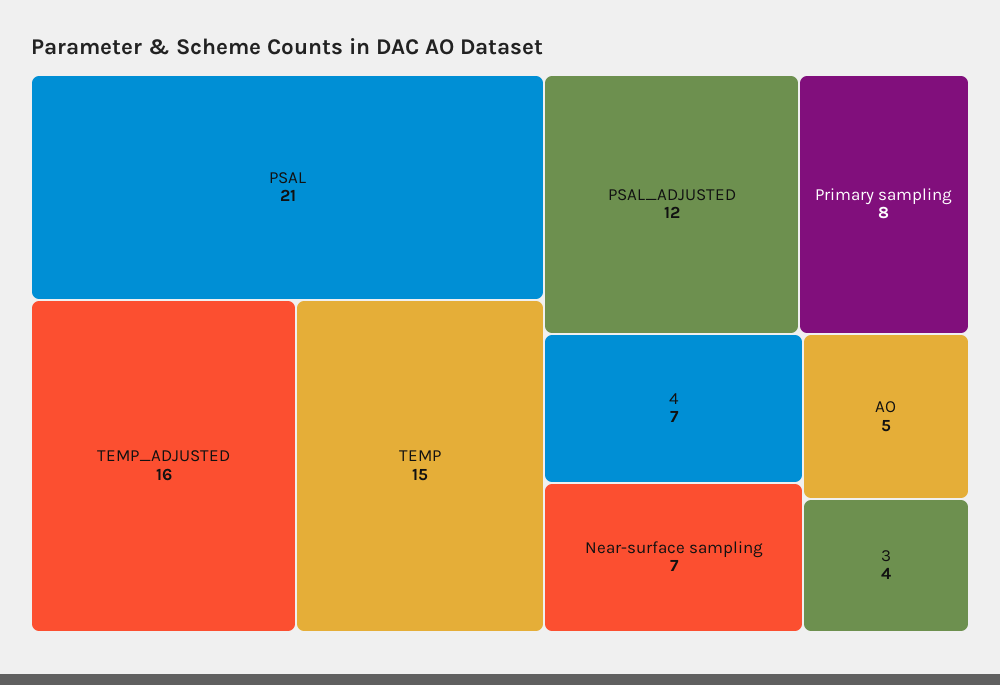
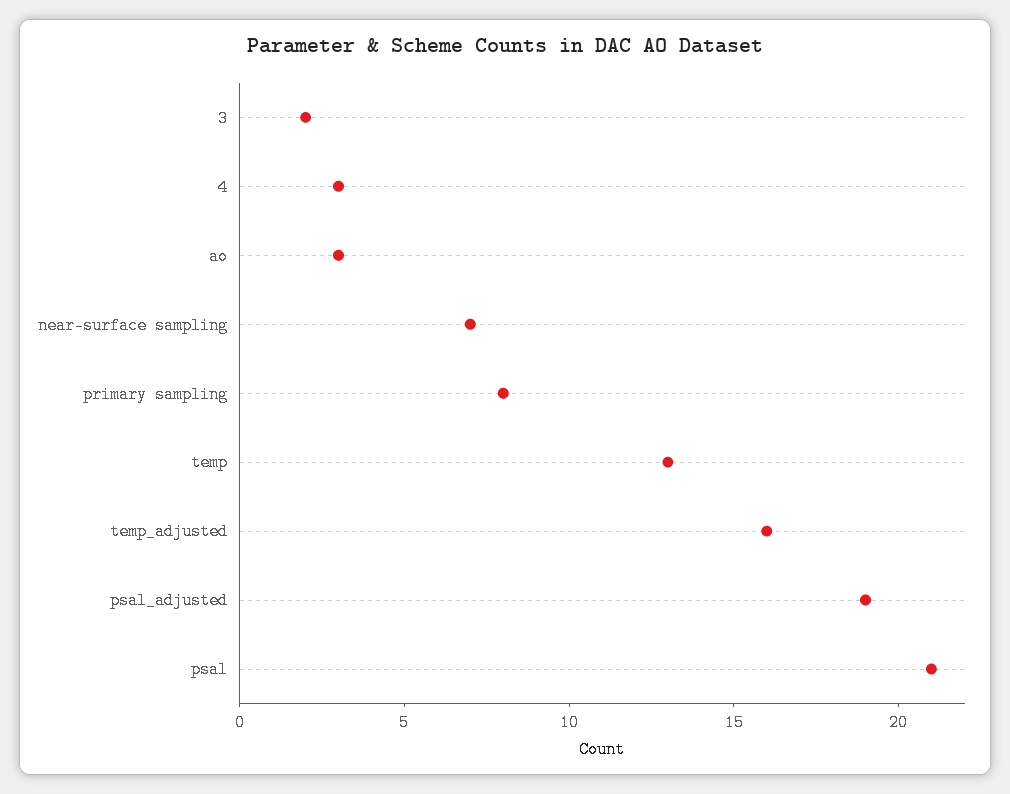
TEMP: 15 -> 13
PSAL_ADJUSTED: 12 -> 19
4: 7 -> 3
AO: 5 -> 3
3: 4 -> 2

